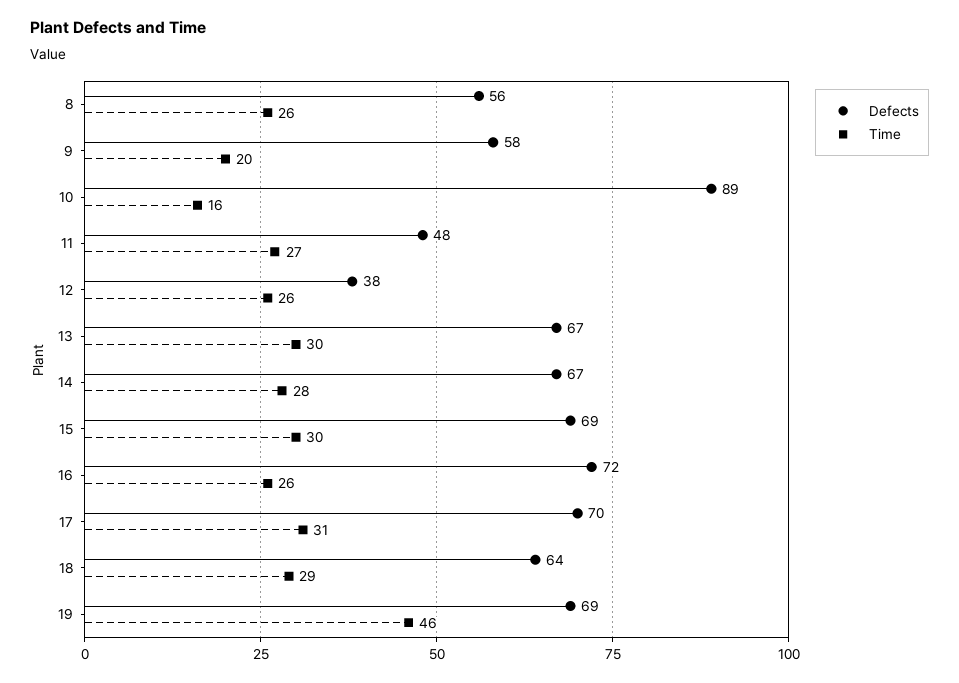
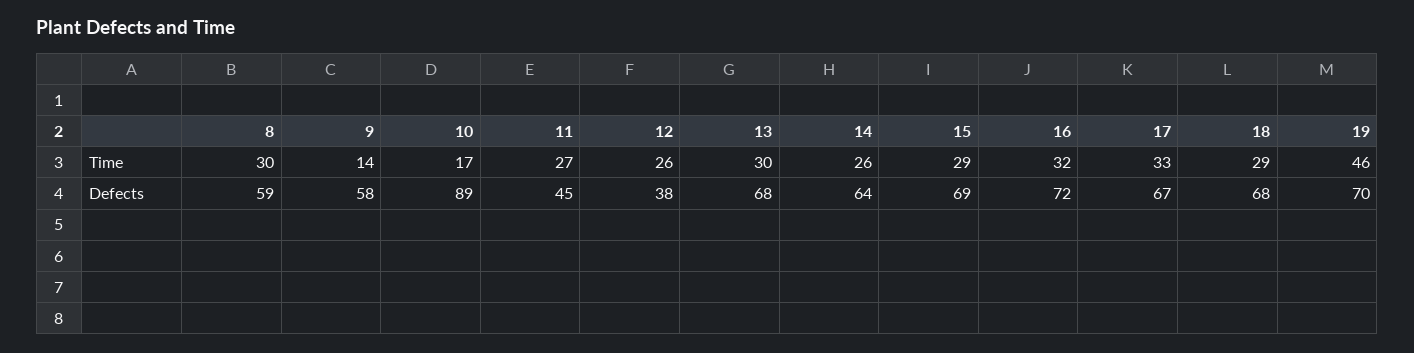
Defects, 8: 56 -> 59
Time, 8: 26 -> 30
Time, 9: 20 -> 14
Time, 10: 16 -> 17
Defects, 11: 48 -> 45
Defects, 13: 67 -> 68
Defects, 14: 67 -> 64
Time, 14: 28 -> 26
Time, 15: 30 -> 29
Time, 16: 26 -> 32
Defects, 17: 70 -> 67
Time, 17: 31 -> 33
Defects, 18: 64 -> 68
Defects, 19: 69 -> 70

